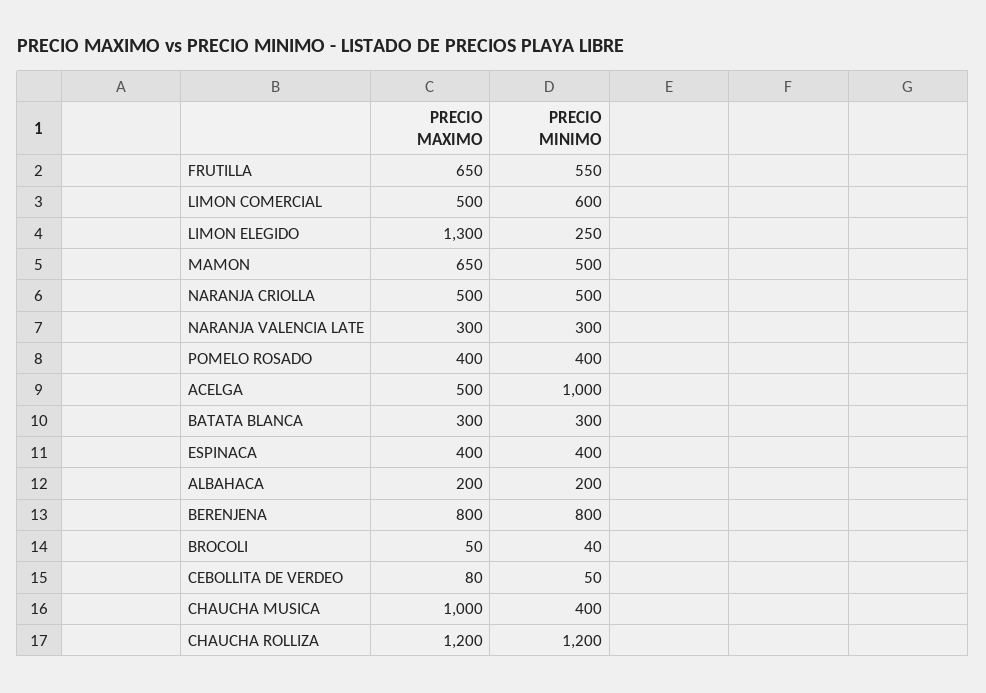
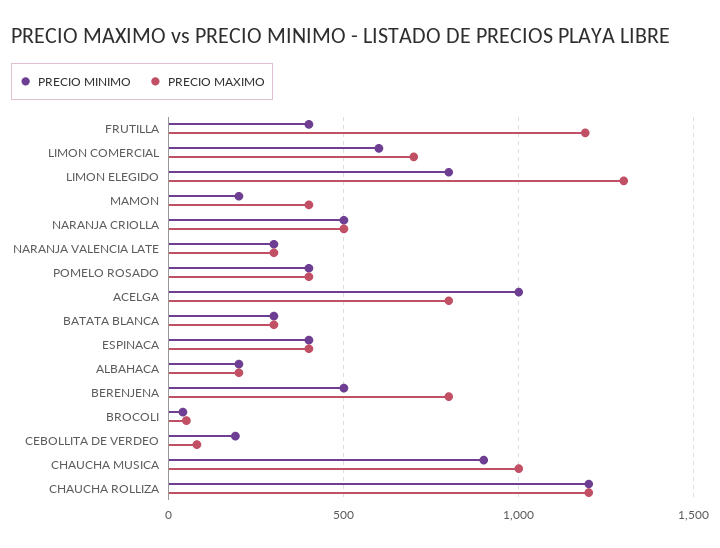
PRECIO MAXIMO, FRUTILLA: 650 -> 1200
PRECIO MINIMO, FRUTILLA: 550 -> 400
PRECIO MAXIMO, LIMON COMERCIAL: 500 -> 700
PRECIO MINIMO, LIMON ELEGIDO: 250 -> 800
PRECIO MAXIMO, MAMON: 650 -> 400
PRECIO MINIMO, MAMON: 500 -> 200
PRECIO MAXIMO, ACELGA: 500 -> 800
PRECIO MINIMO, BERENJENA: 800 -> 500
PRECIO MINIMO, CEBOLLITA DE VERDEO: 50 -> 200
PRECIO MINIMO, CHAUCHA MUSICA: 400 -> 900

